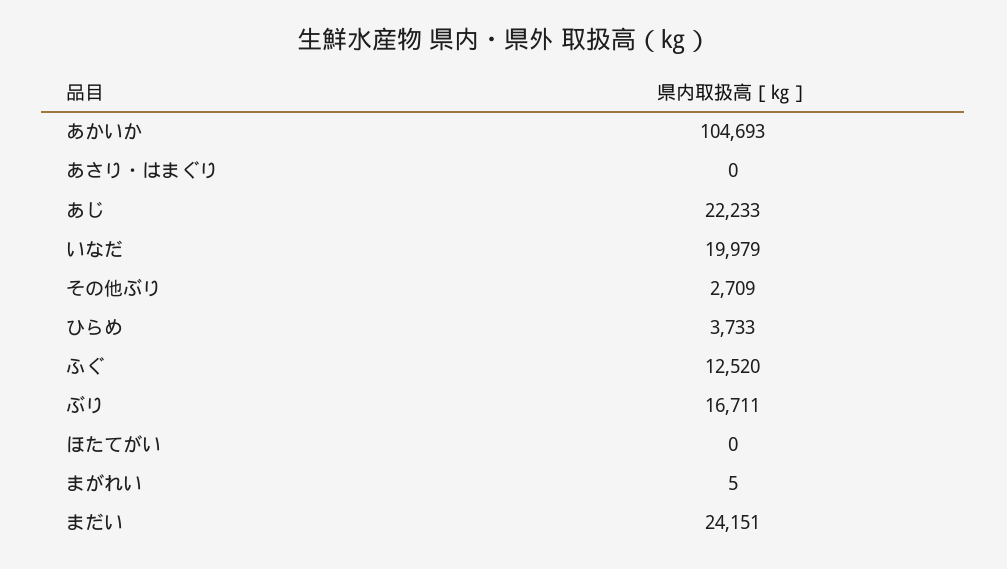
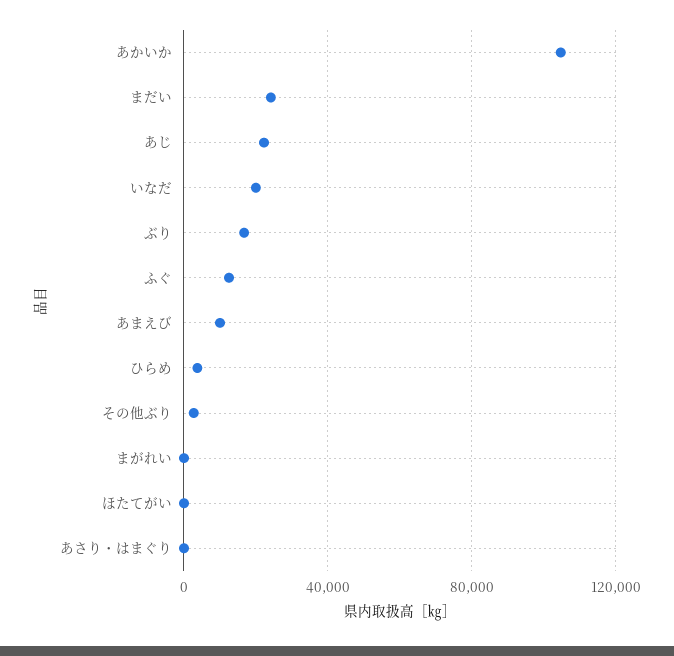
あまえび: none -> 10000

